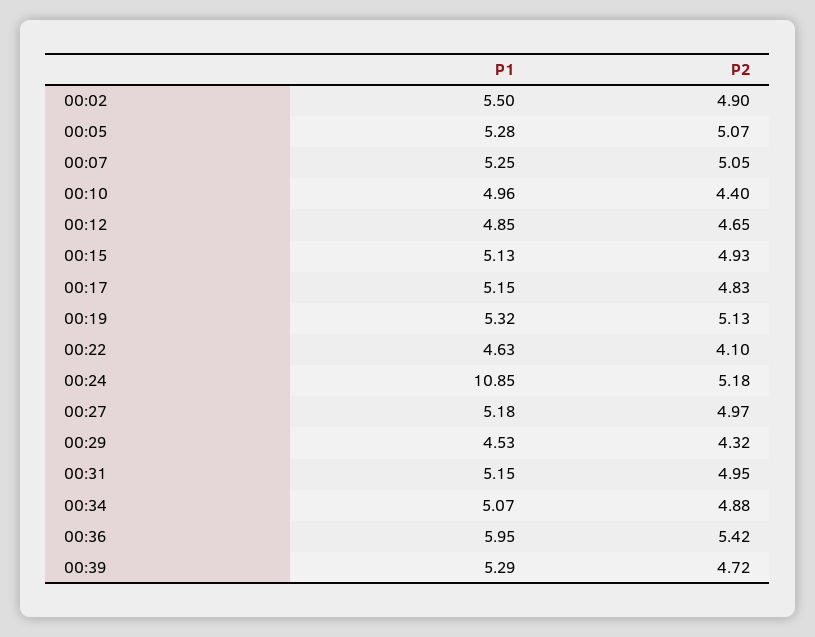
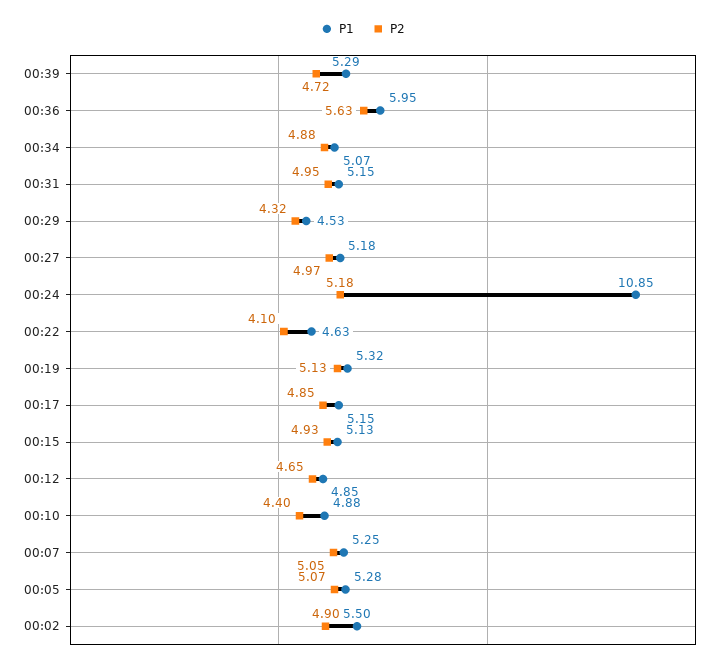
P1, 00:10: 4.96 -> 4.88
P2, 00:17: 4.83 -> 4.85
P2, 00:36: 5.42 -> 5.63

